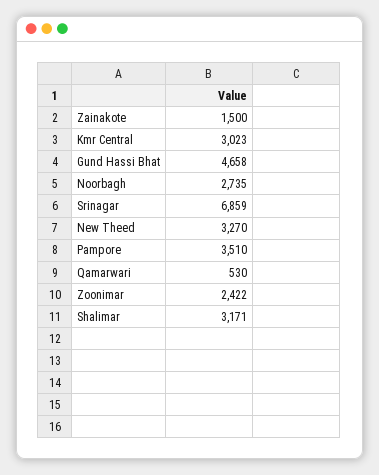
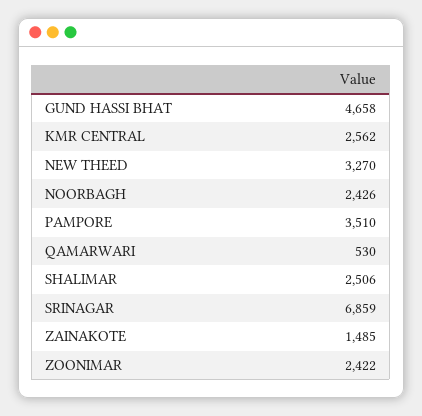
Zainakote: 1500 -> 1485
Kmr Central: 3023 -> 2562
Noorbagh: 2735 -> 2426
Shalimar: 3171 -> 2506

